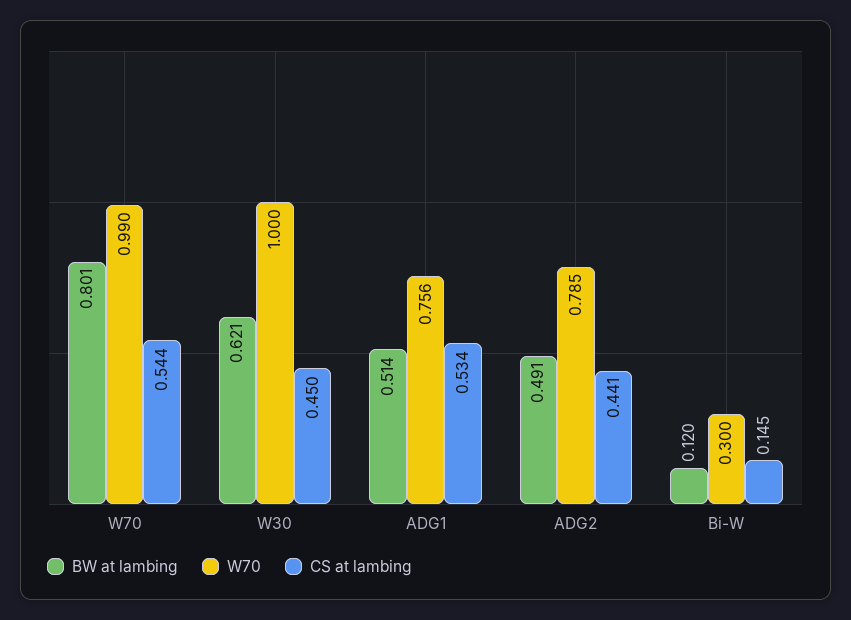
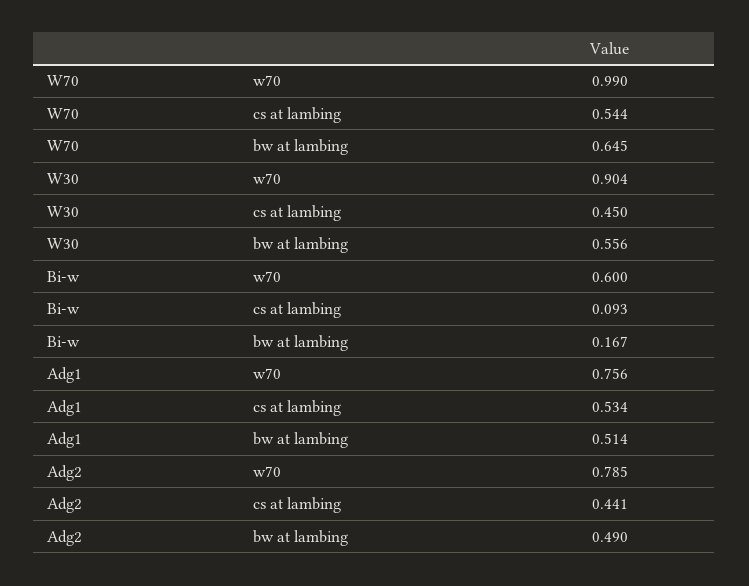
BW at lambing, W70: 0.801 -> 0.645
BW at lambing, W30: 0.621 -> 0.556
W70, W30: 1 -> 0.904
BW at lambing, ADG2: 0.491 -> 0.49
BW at lambing, Bi-W: 0.12 -> 0.167
W70, Bi-W: 0.3 -> 0.6
CS at lambing, Bi-W: 0.145 -> 0.093

